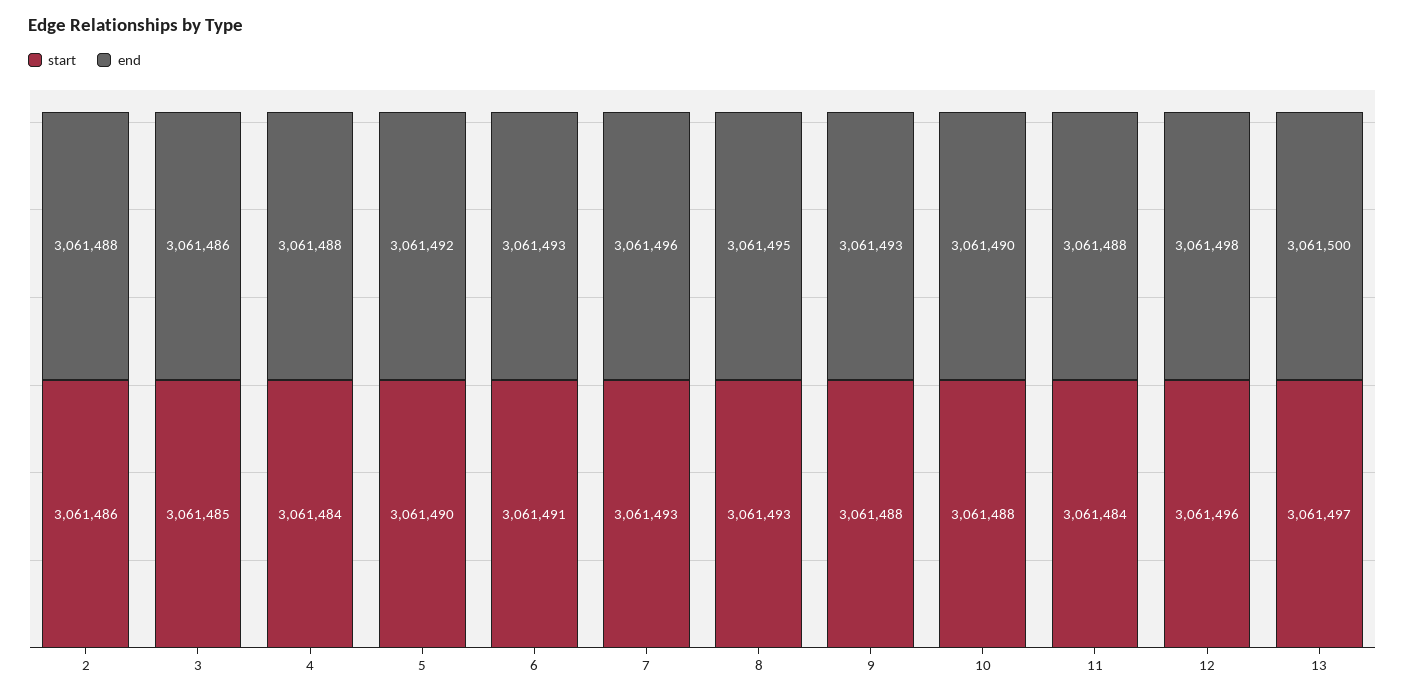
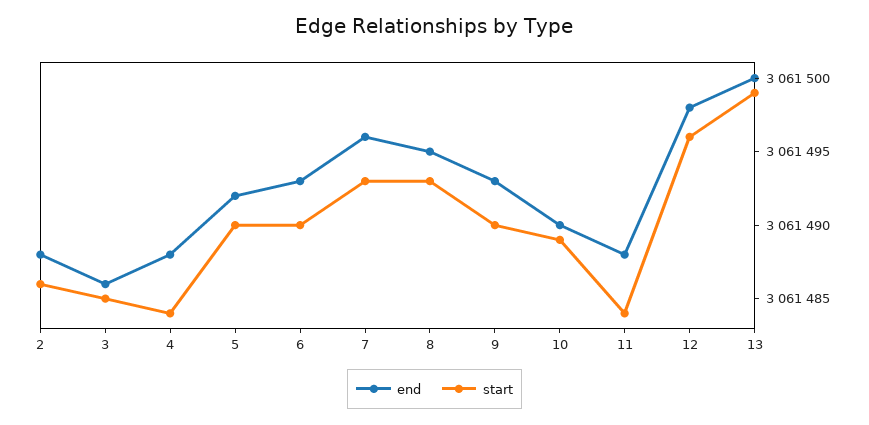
start, 6: 3061491 -> 3061490
start, 9: 3061488 -> 3061490
start, 10: 3061488 -> 3061489
start, 13: 3061497 -> 3061499

